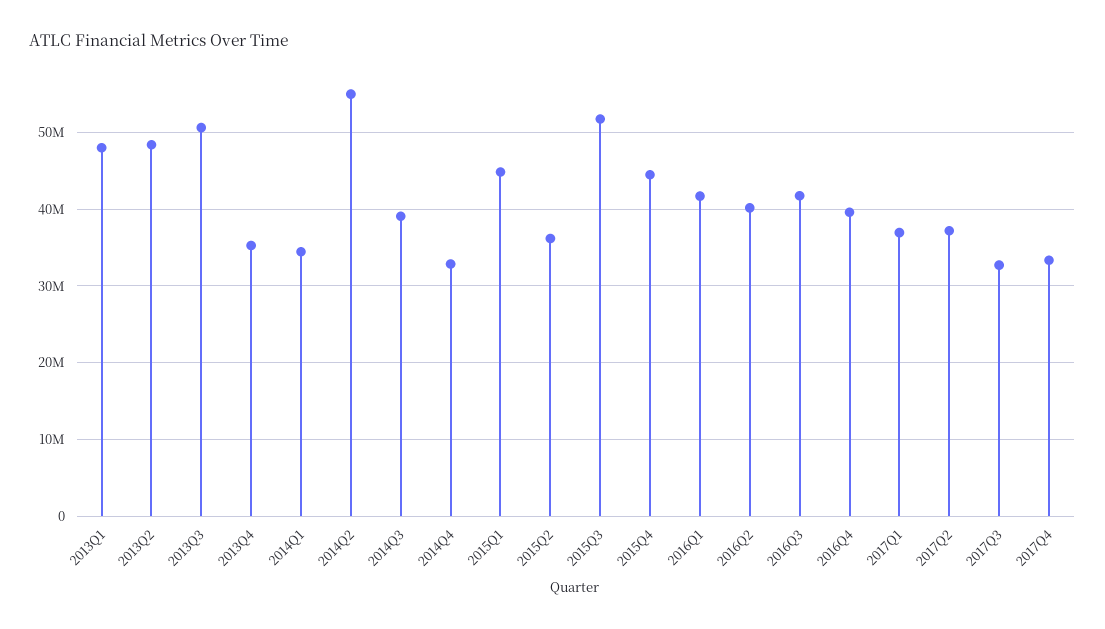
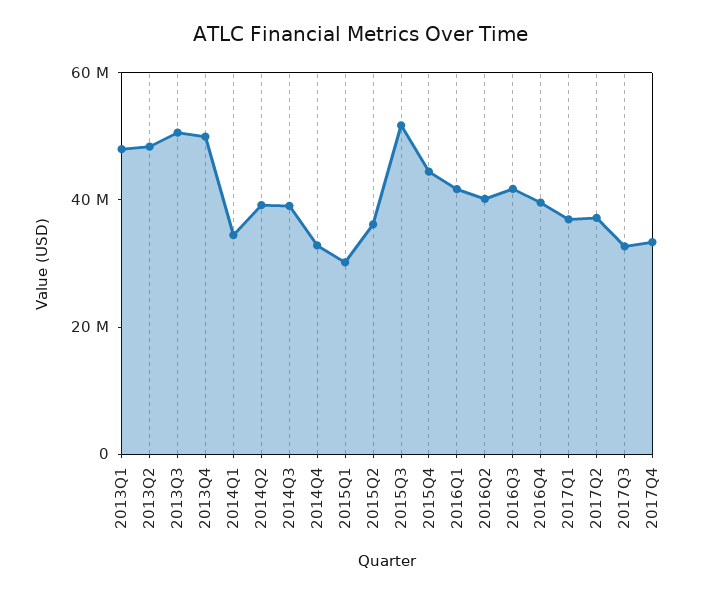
2013Q4: 35000000 -> 50000000
2014Q2: 55000000 -> 40000000
2015Q1: 45000000 -> 30000000

